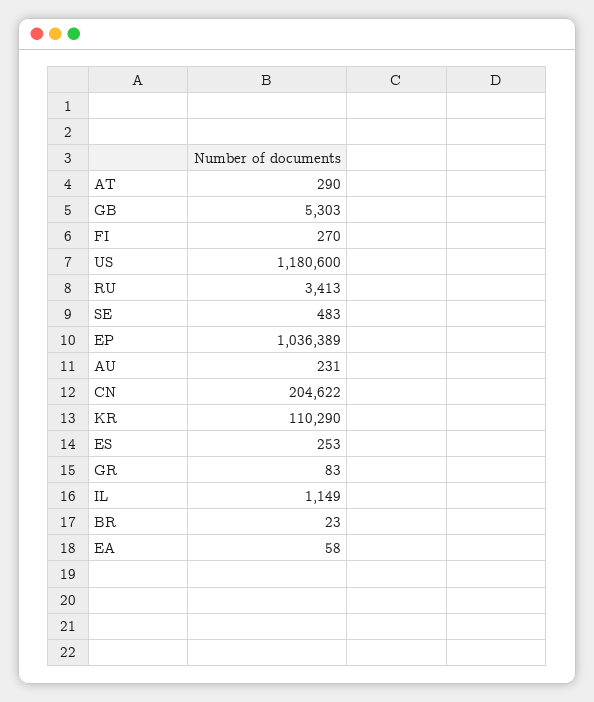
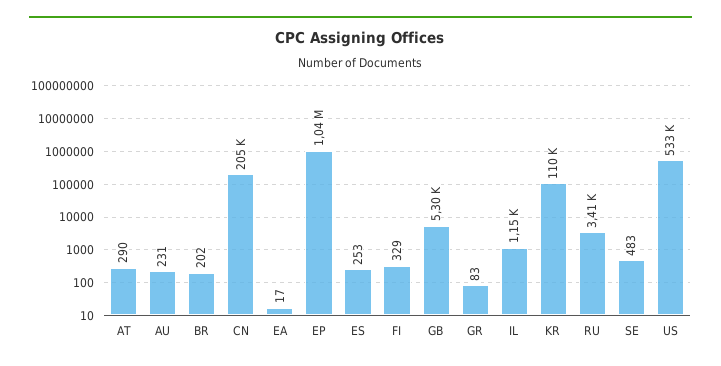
FI: 270 -> 329
US: 1180600 -> 533000
BR: 23 -> 202
EA: 58 -> 17

